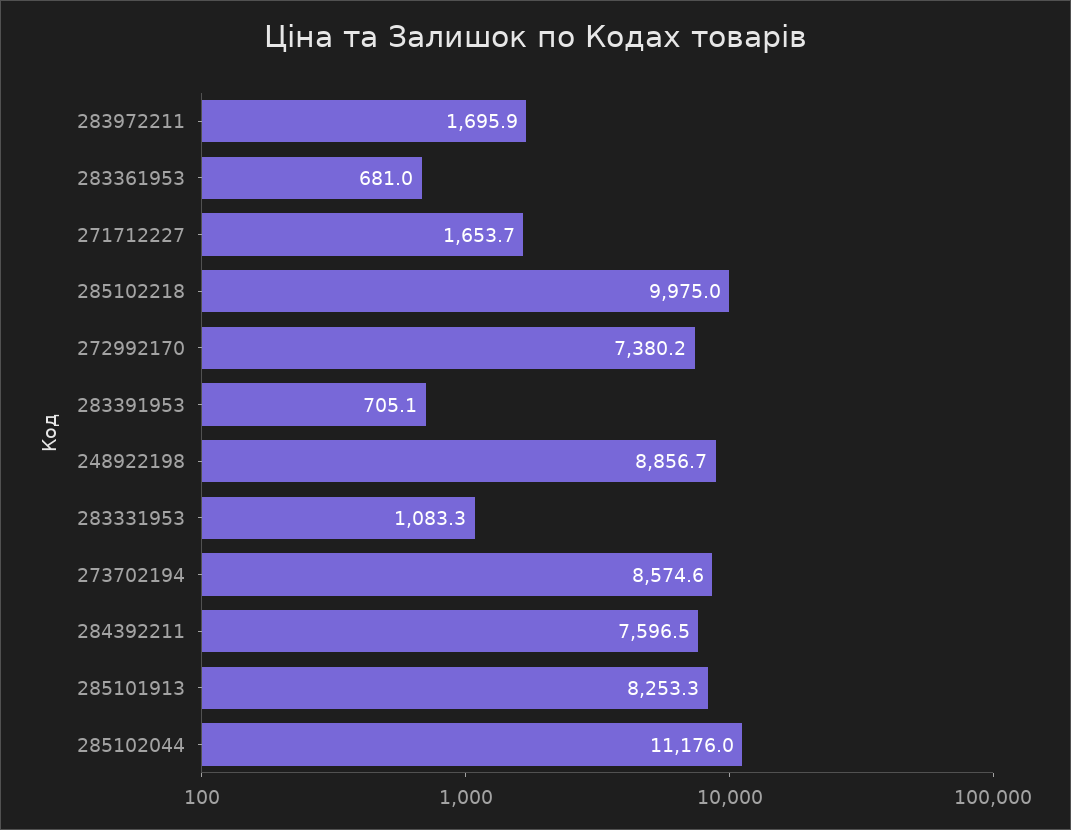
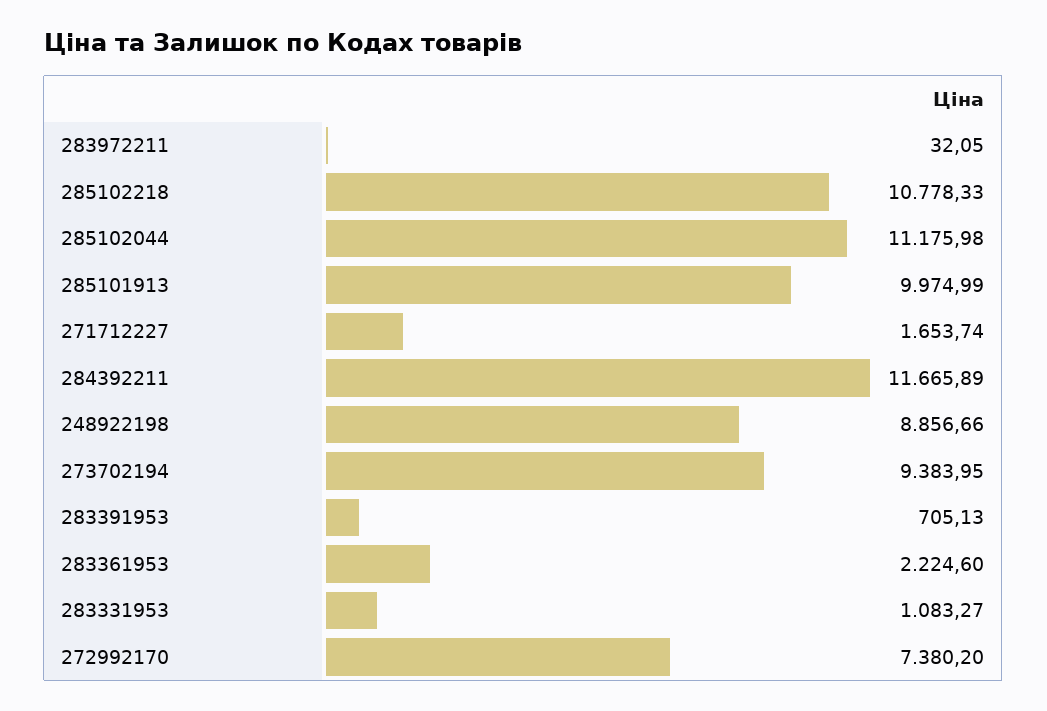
283972211: 1695.9 -> 32.05
283361953: 681 -> 2224.6
285102218: 9975 -> 10778.33
273702194: 8574.6 -> 9383.95
284392211: 7596.5 -> 11665.89
285101913: 8253.3 -> 9974.99

